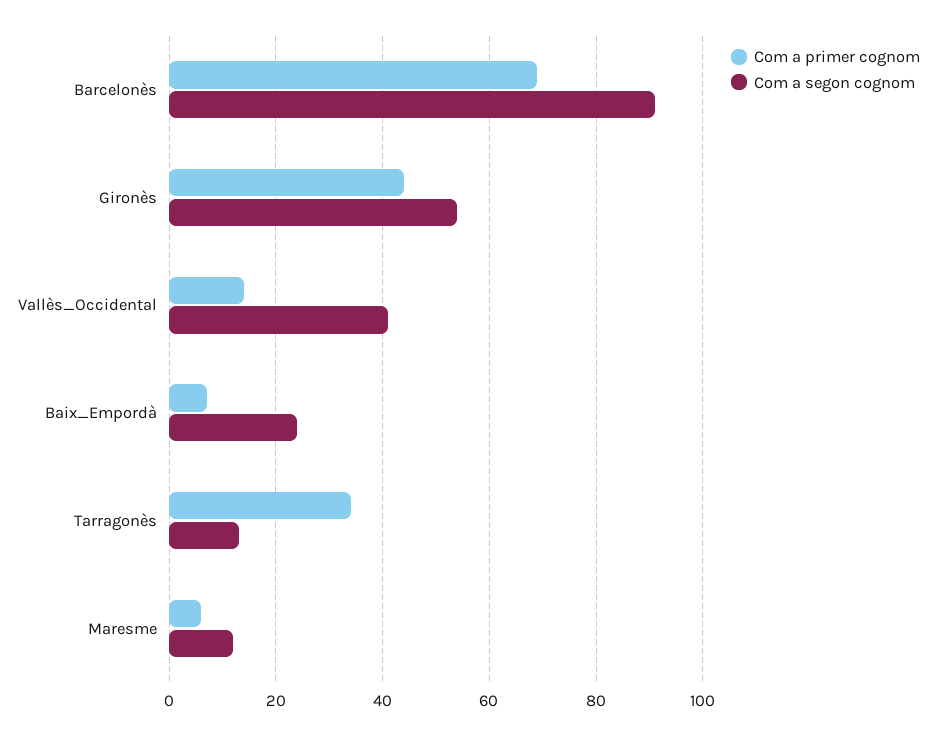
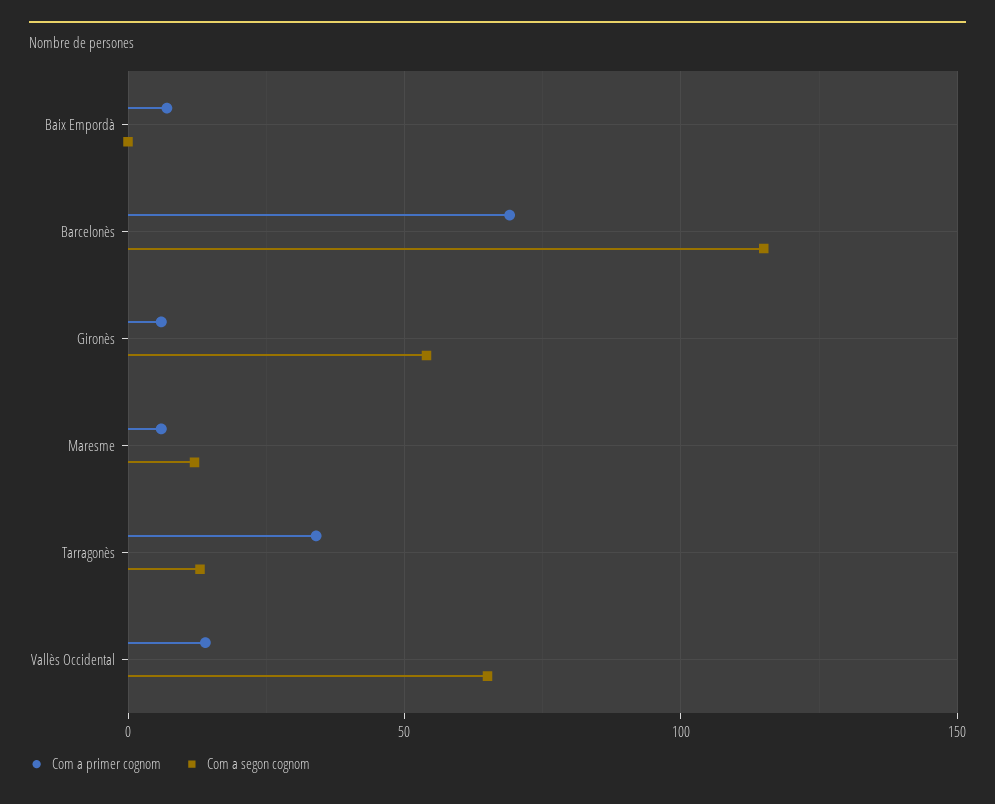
Com a segon cognom, Barcelonès: 90 -> 115
Com a primer cognom, Gironès: 45 -> 5
Com a segon cognom, Vallès_Occidental: 40 -> 65
Com a segon cognom, Baix_Empordà: 25 -> 0

